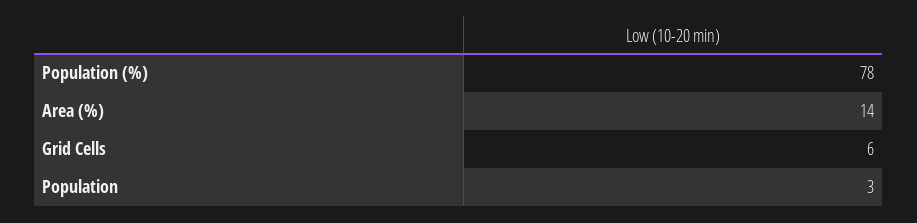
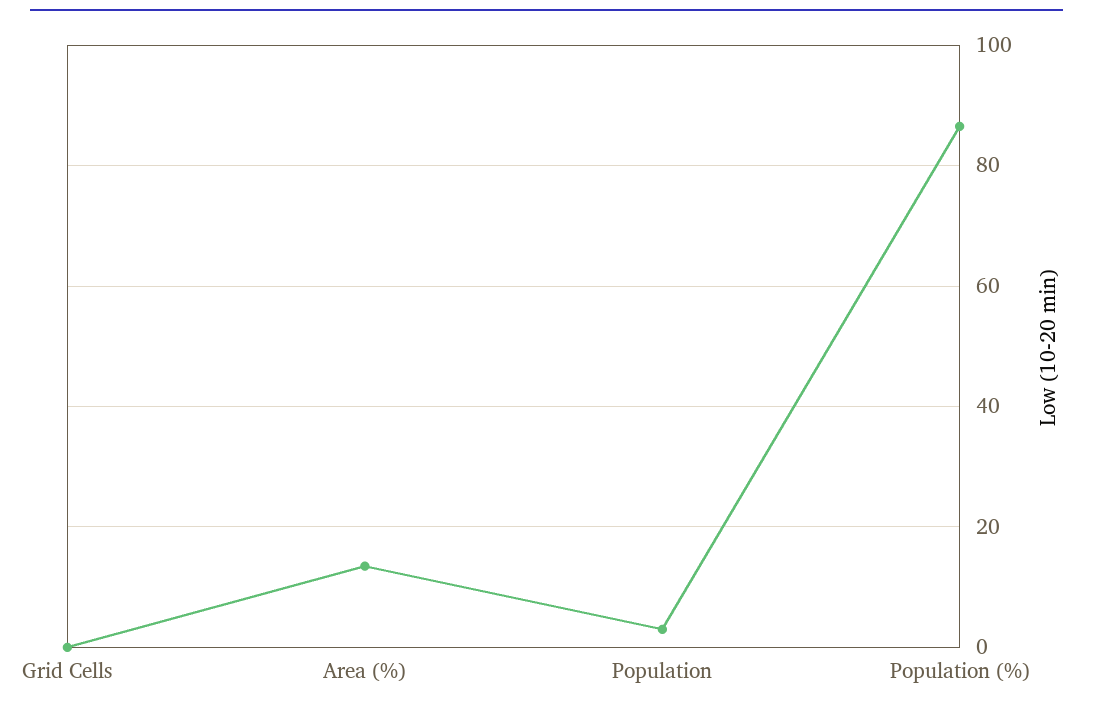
Population (%): 78 -> 86
Grid Cells: 6 -> 0

